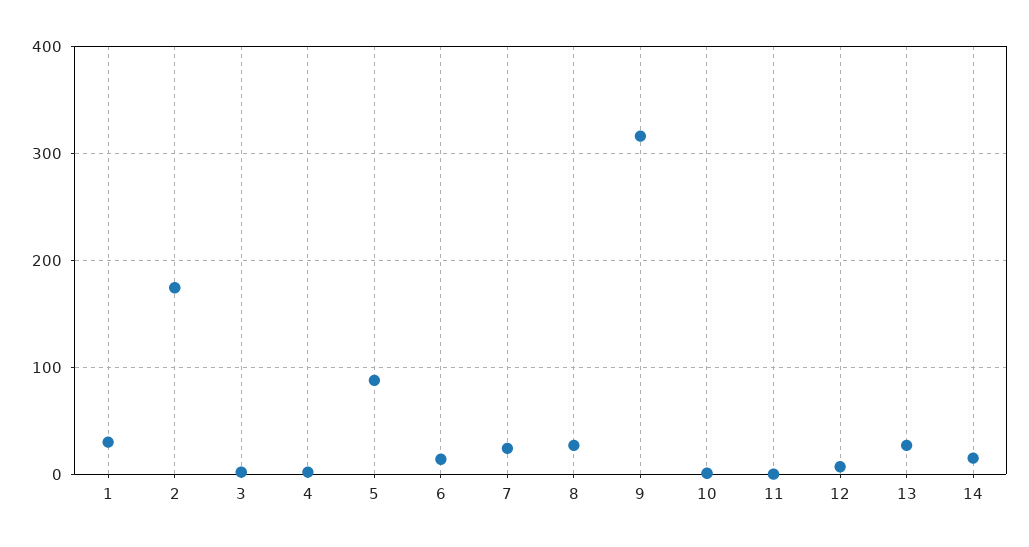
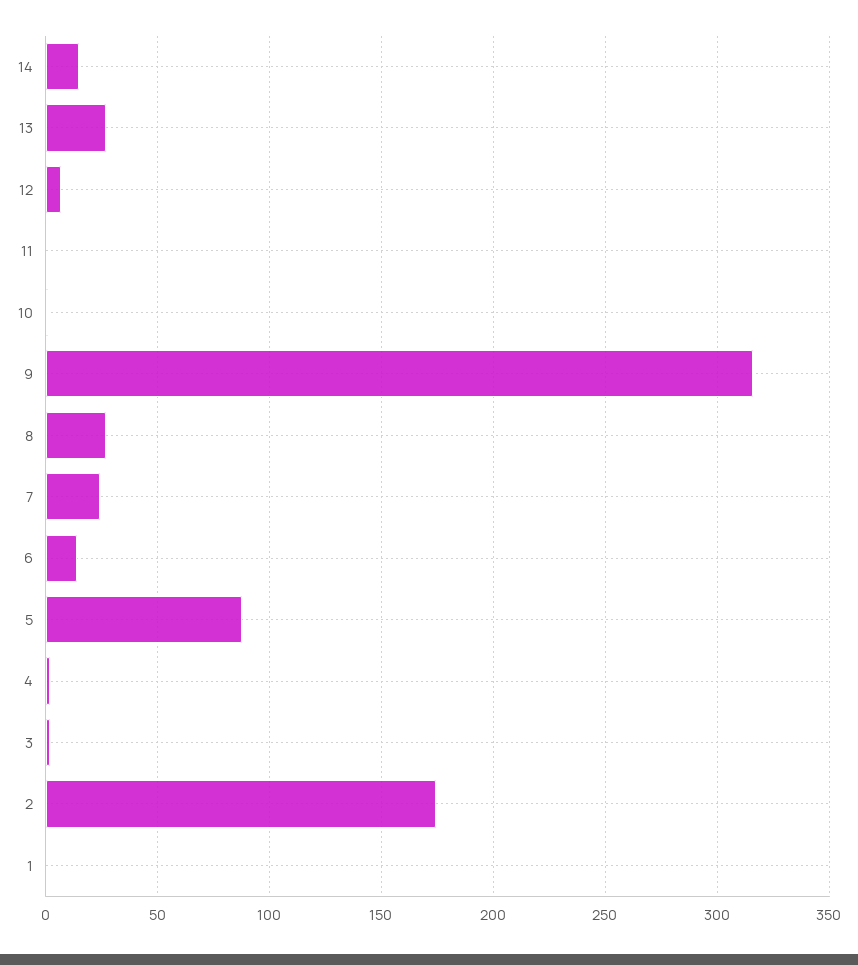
1: 30 -> 0

